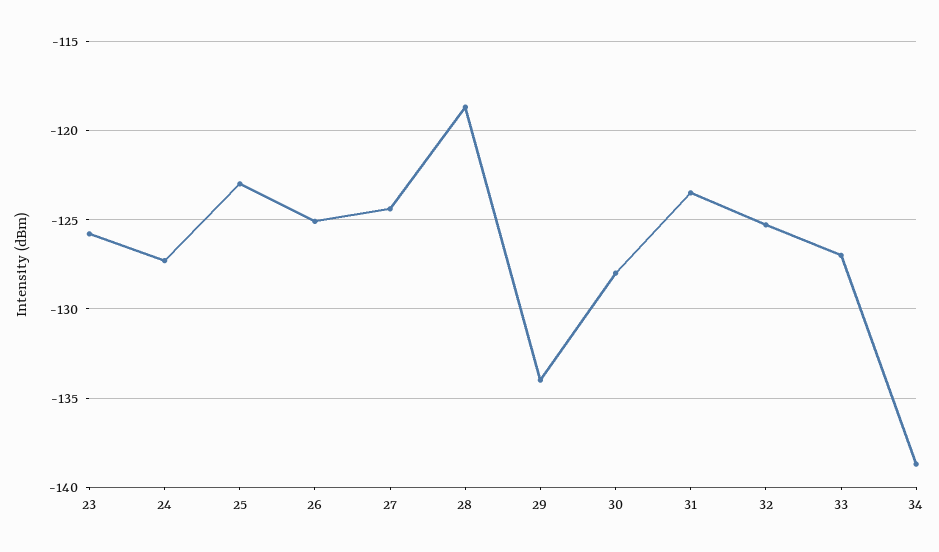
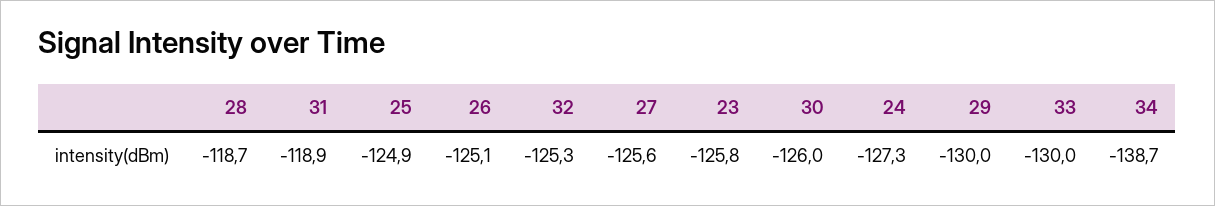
25: -123 -> -124.9
27: -124.5 -> -125.6
29: -134 -> -130
30: -128 -> -126
31: -123.5 -> -118.9
33: -127 -> -130

